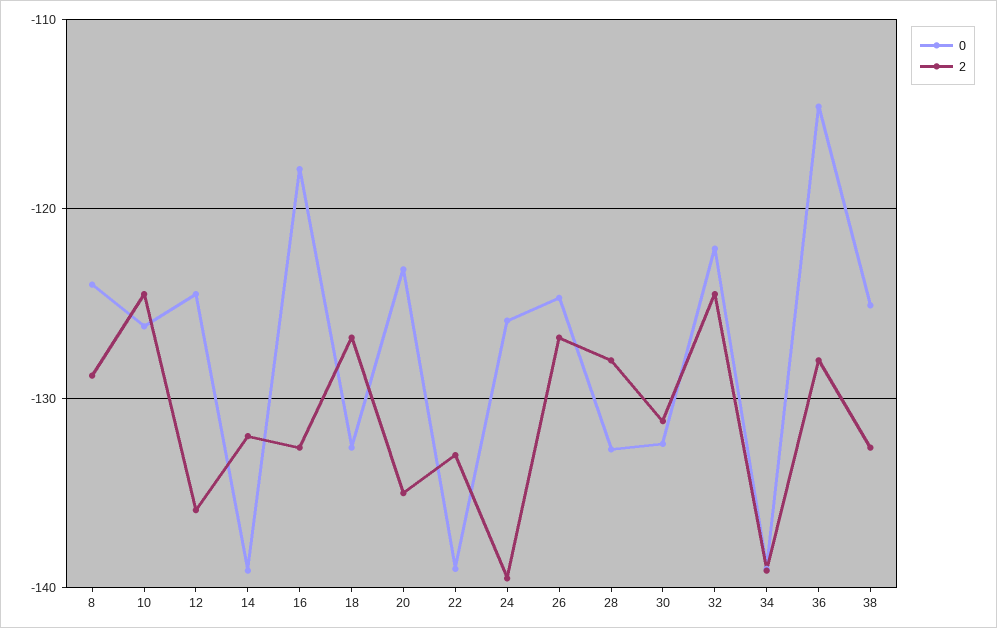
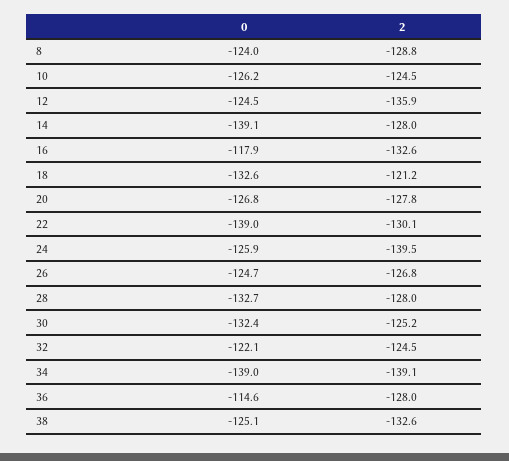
2, 14: -132 -> -128
2, 18: -127 -> -121.2
0, 20: -123 -> -126.8
2, 20: -135 -> -127.8
2, 22: -133 -> -130.1
2, 30: -131 -> -125.2

